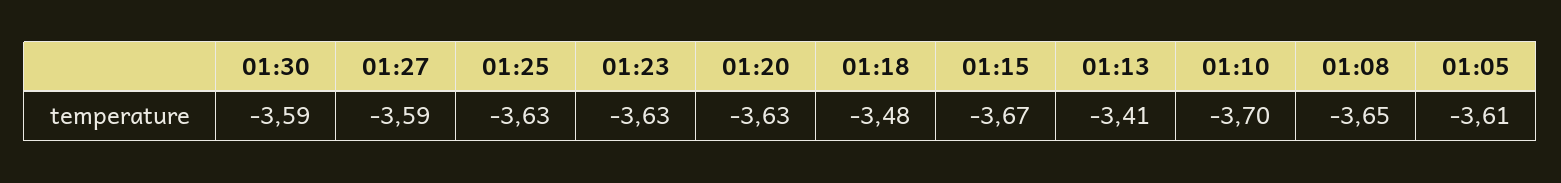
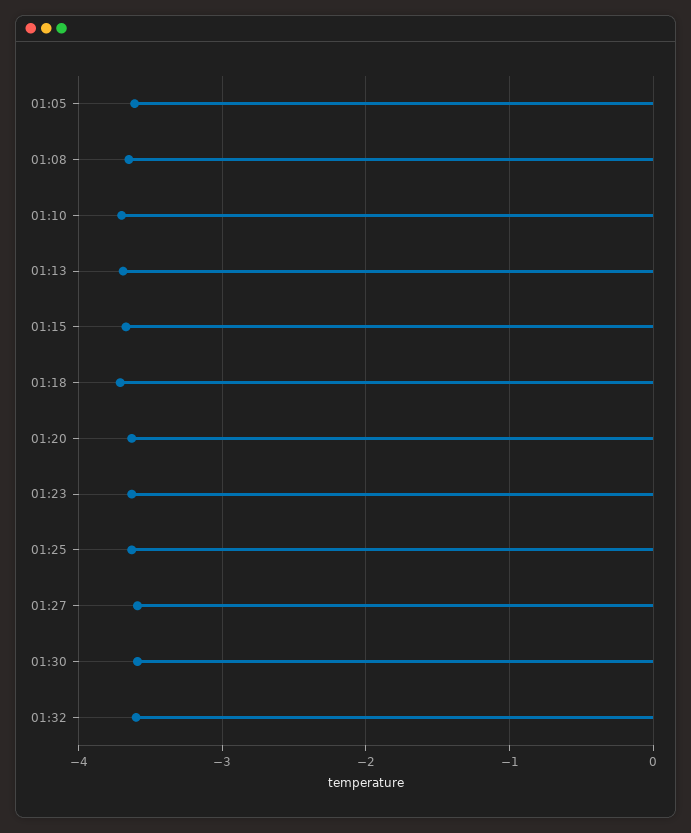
01:18: -3.48 -> -3.7
01:13: -3.41 -> -3.7
01:32: none -> -3.6

